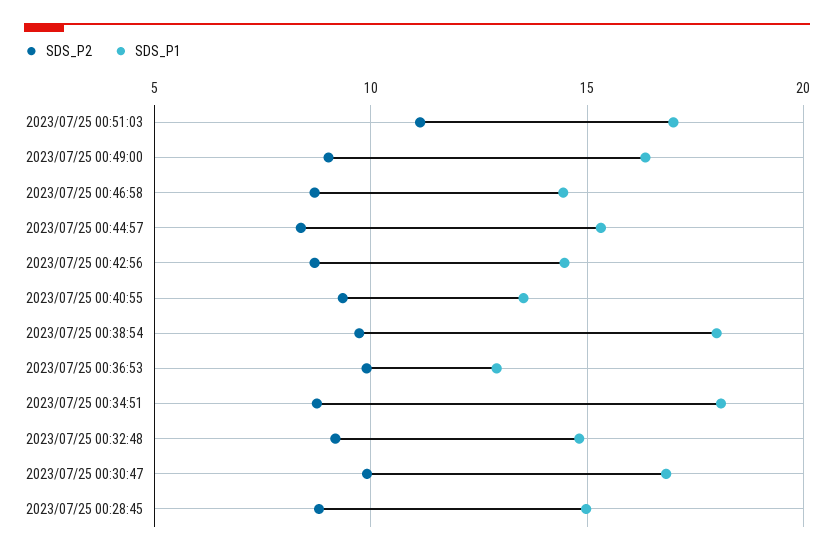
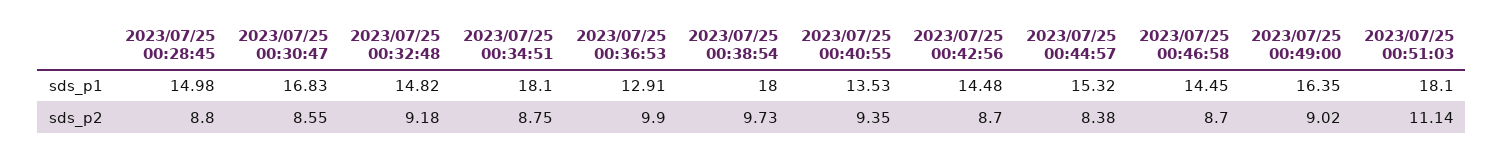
SDS_P1, 2023/07/25 00:51:03: 17 -> 18.1
SDS_P2, 2023/07/25 00:30:47: 10 -> 8.55

